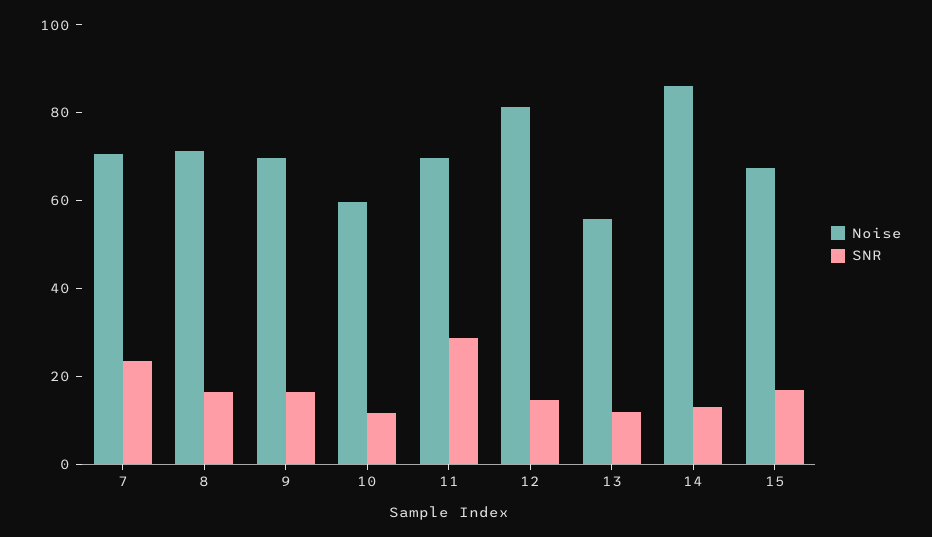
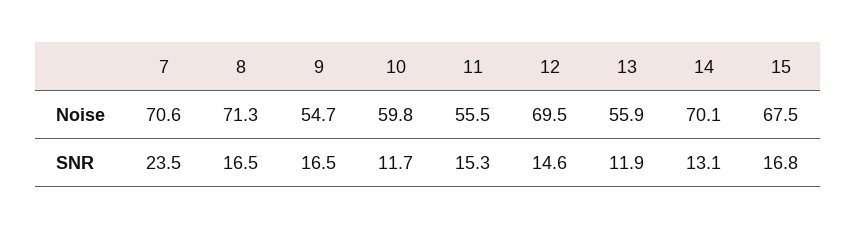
Noise, 9: 70 -> 54.7
Noise, 11: 70 -> 55.5
SNR, 11: 30 -> 15.3
Noise, 12: 80 -> 69.5
Noise, 14: 85 -> 70.1

